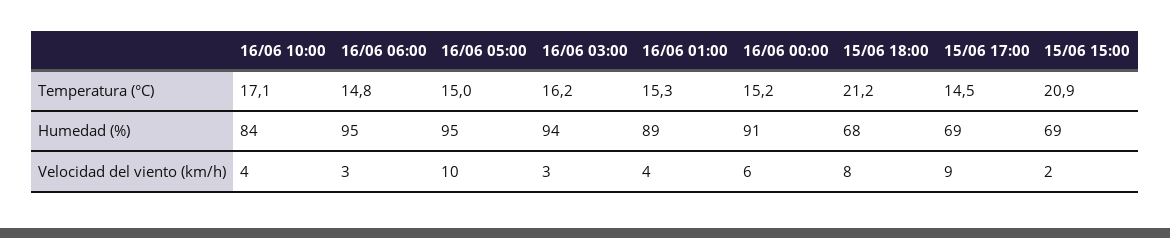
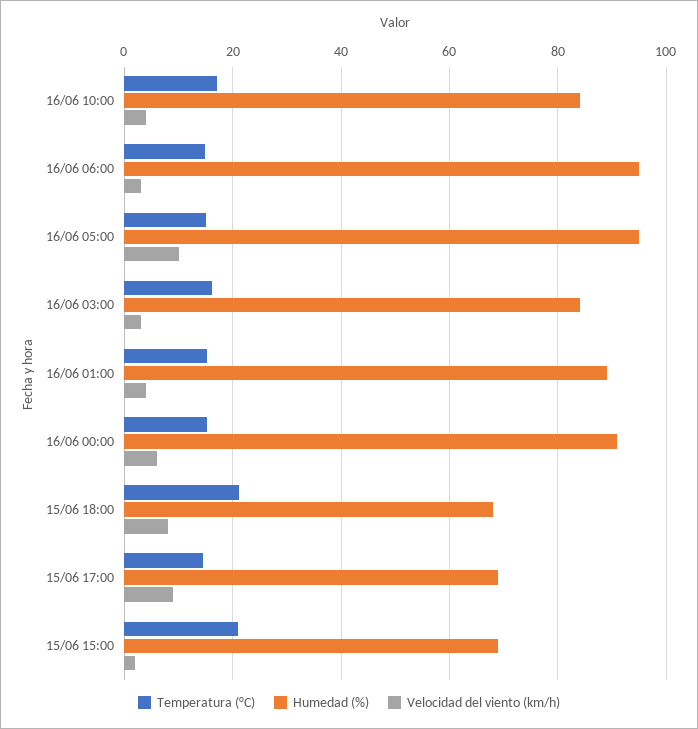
Humedad (%), 16/06 03:00: 94 -> 84

